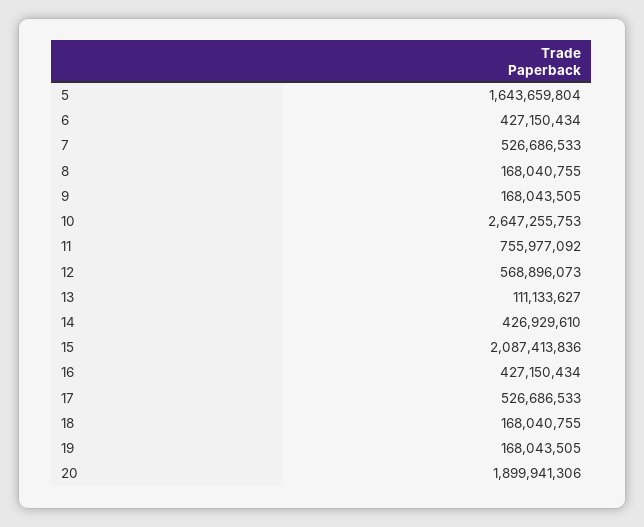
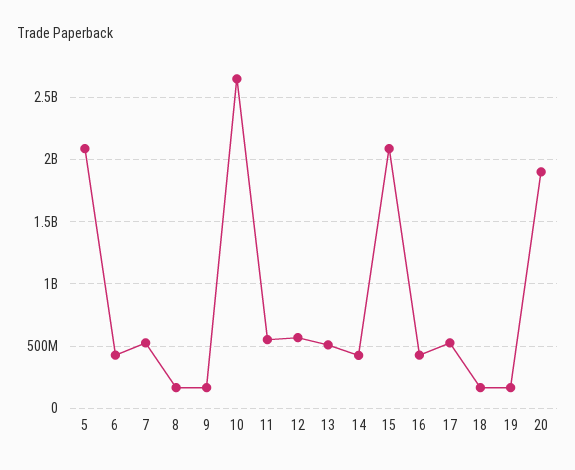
5: 1643659804 -> 2100000000
11: 755977092 -> 550000000
13: 111133627 -> 500000000

